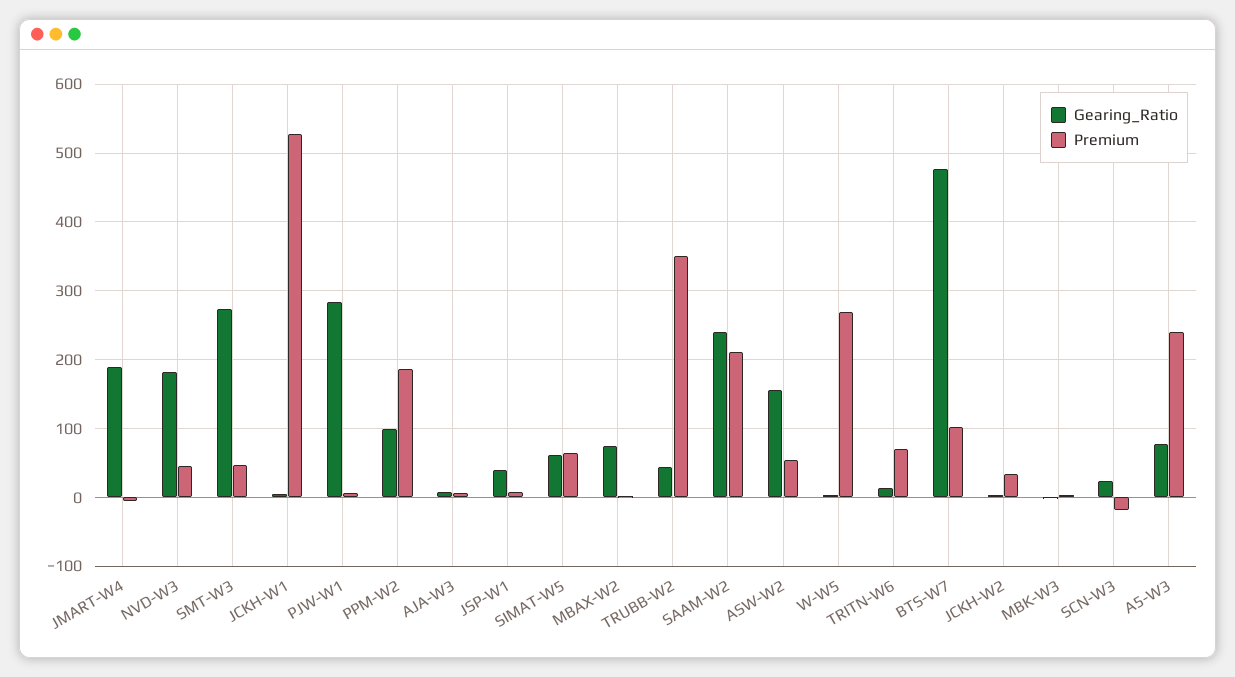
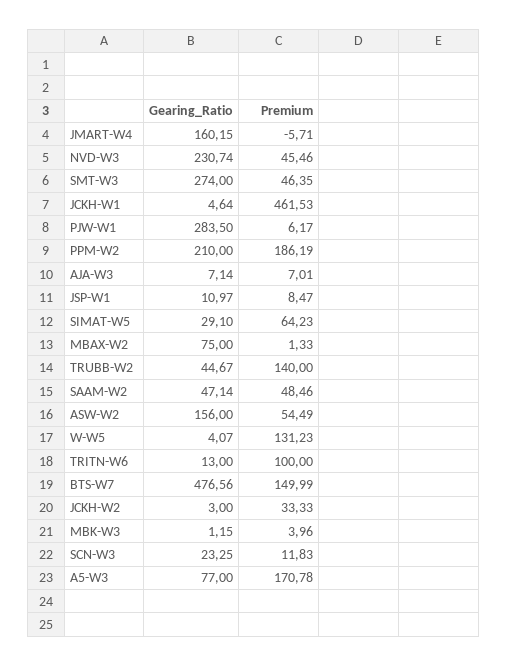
Gearing_Ratio, JMART-W4: 190 -> 160.15
Gearing_Ratio, NVD-W3: 180 -> 230.74
Premium, JCKH-W1: 530 -> 461.53
Gearing_Ratio, PPM-W2: 100 -> 210
Gearing_Ratio, JSP-W1: 40 -> 10.97
Gearing_Ratio, SIMAT-W5: 60 -> 29.1
Premium, TRUBB-W2: 350 -> 140
Gearing_Ratio, SAAM-W2: 240 -> 47.14
Premium, SAAM-W2: 210 -> 48.46
Premium, W-W5: 270 -> 131.23
Premium, TRITN-W6: 70 -> 100
Premium, BTS-W7: 100 -> 149.99
Premium, SCN-W3: -20 -> 11.83
Premium, A5-W3: 240 -> 170.78

